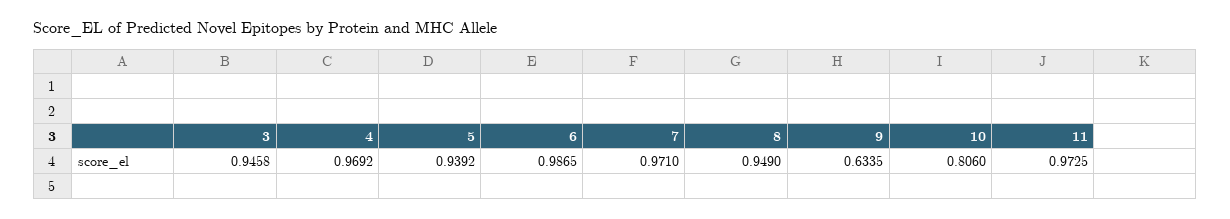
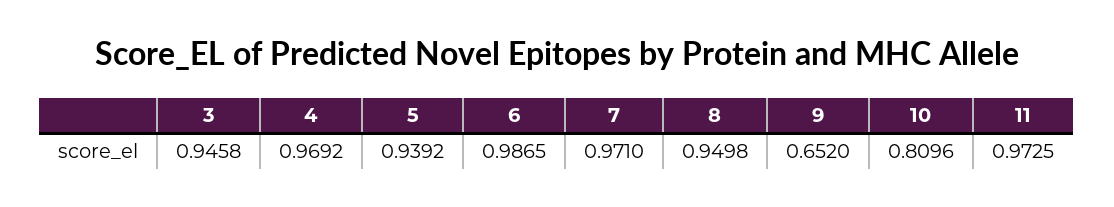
8: 0.949 -> 0.9498
9: 0.6335 -> 0.652
10: 0.806 -> 0.8096

